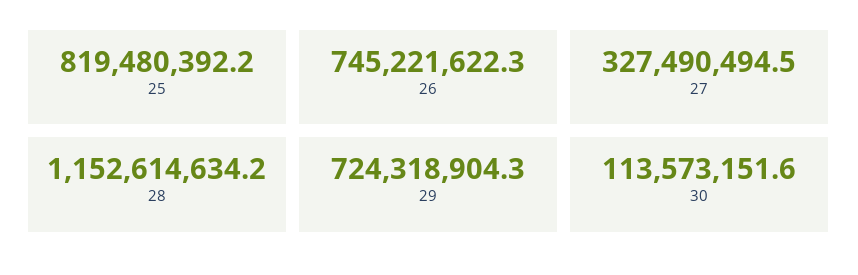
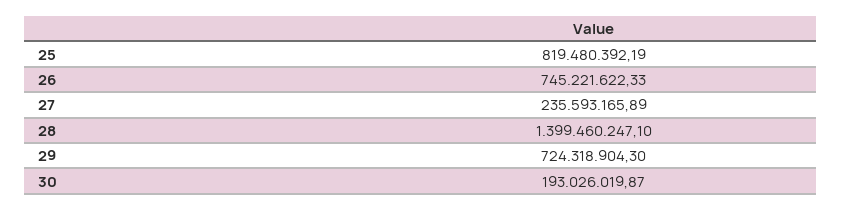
27: 327490494.5 -> 235593165.89
28: 1152614634.2 -> 1399460247.1
30: 113573151.6 -> 193026019.87

